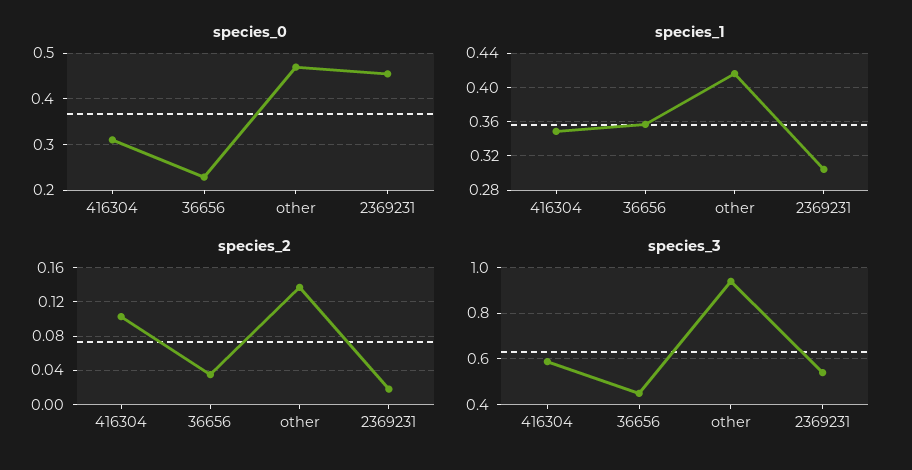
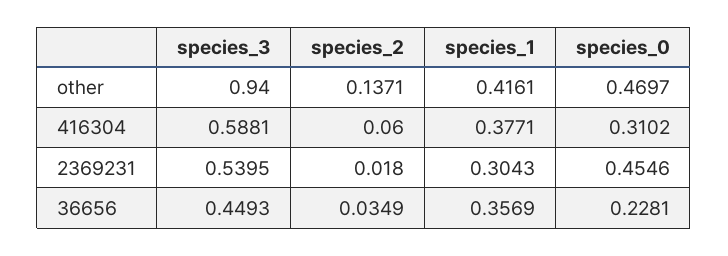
species_1, 416304: 0.35 -> 0.3771
species_2, 416304: 0.1 -> 0.06

